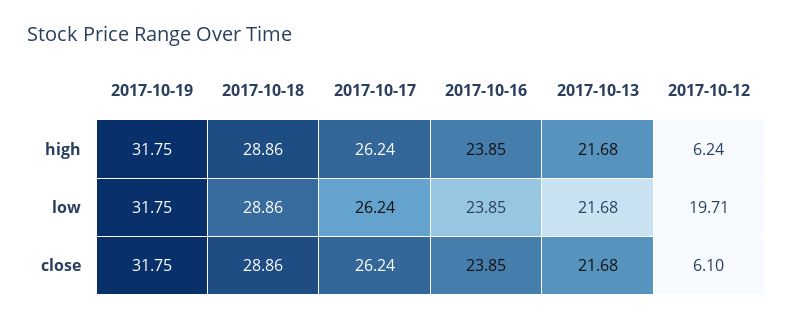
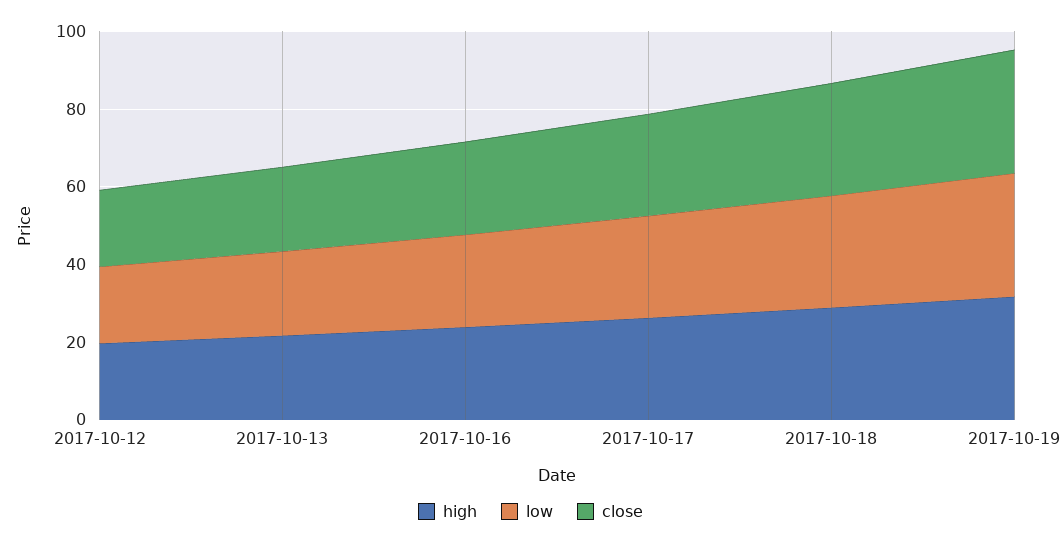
high, 2017-10-12: 6.24 -> 20
close, 2017-10-12: 6.1 -> 20

